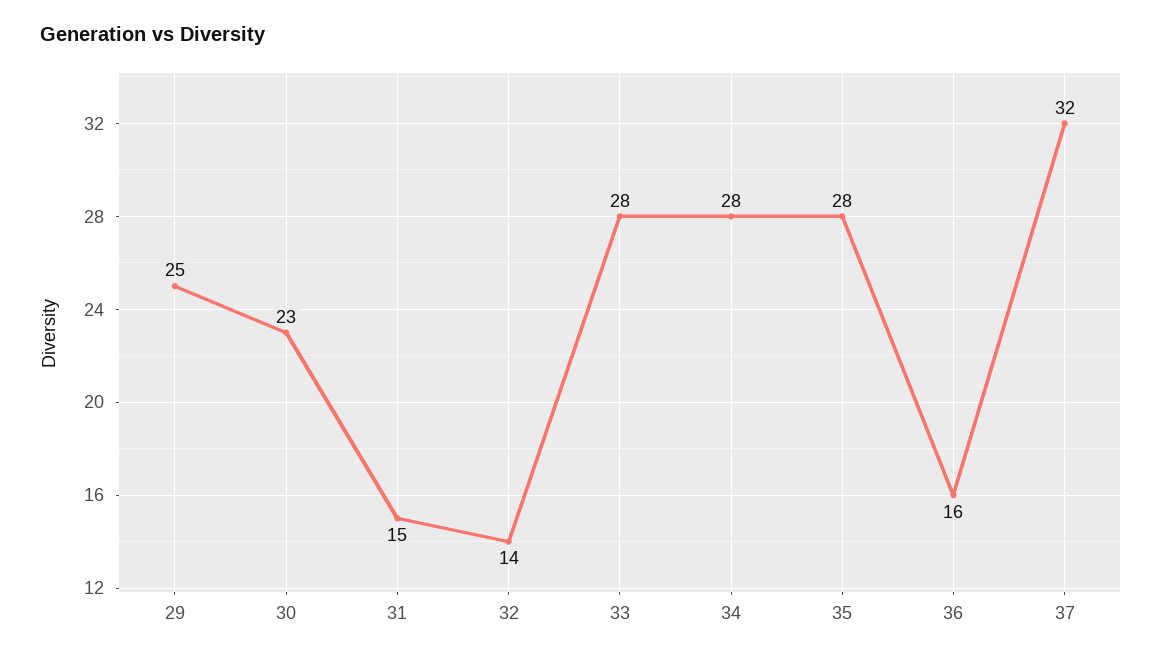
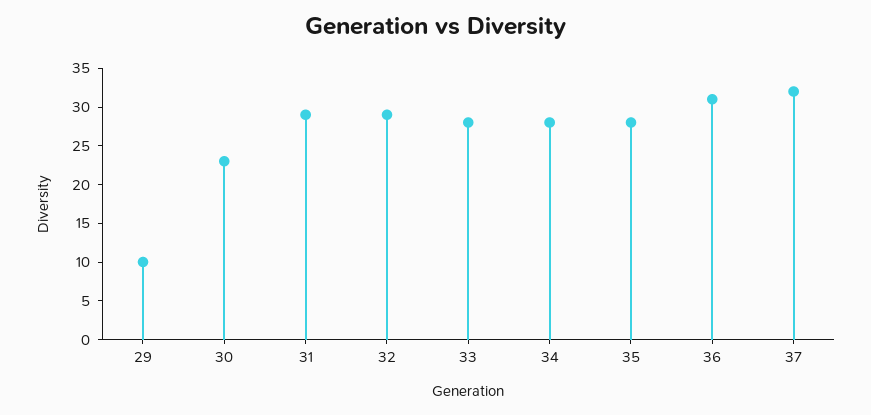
29: 25 -> 10
31: 15 -> 30
32: 14 -> 30
36: 16 -> 30

